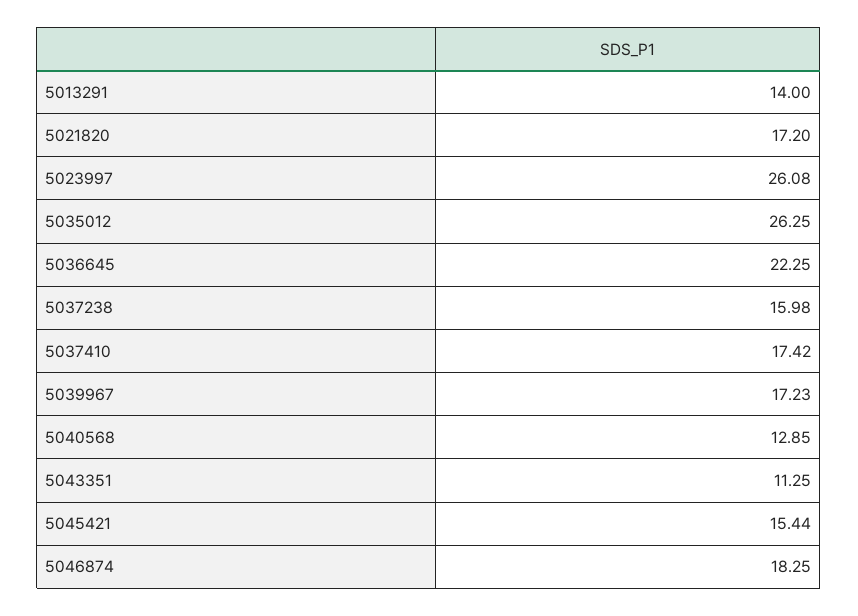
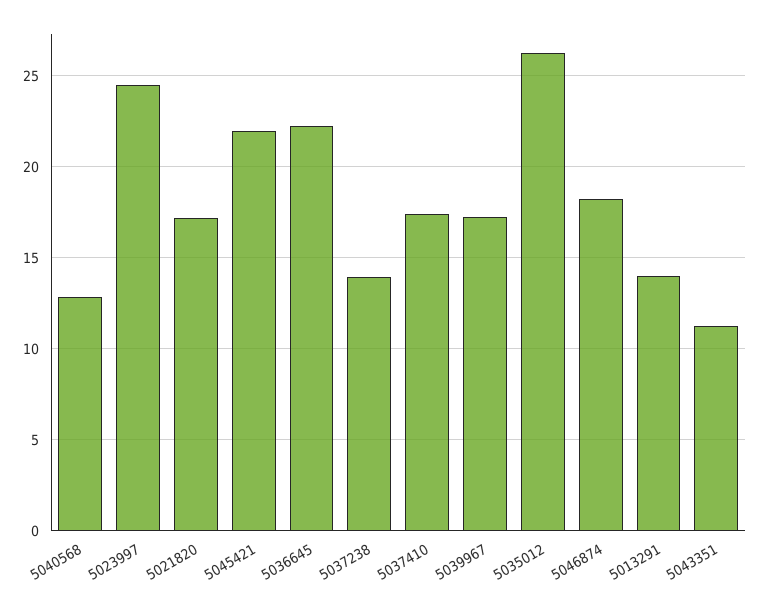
5023997: 26.08 -> 24.5
5037238: 15.98 -> 14
5045421: 15.44 -> 22

